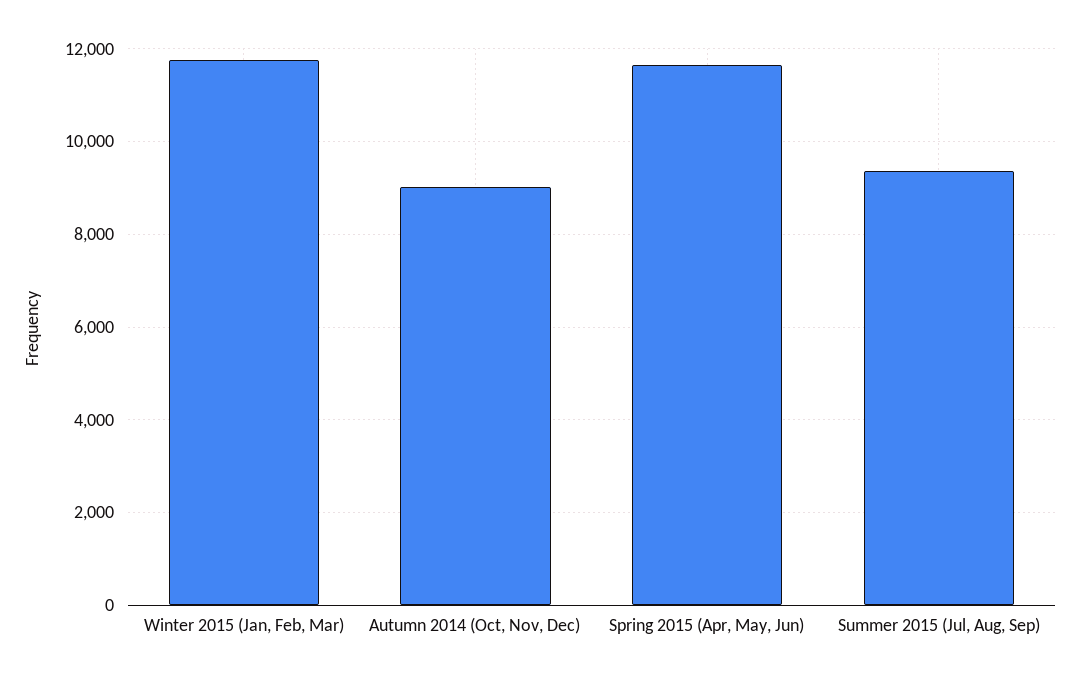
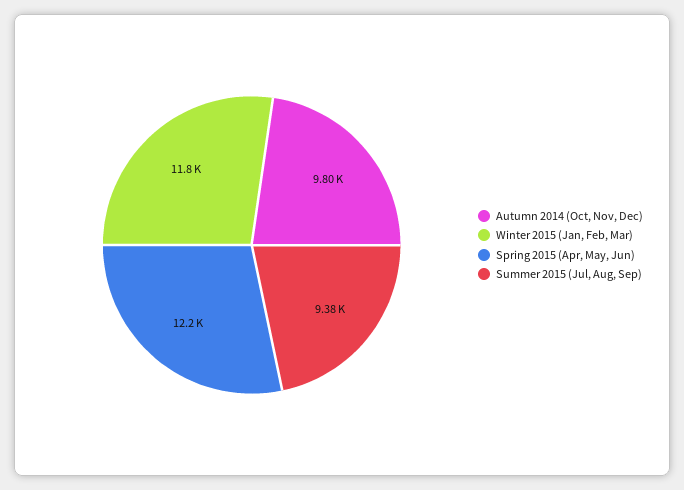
Autumn 2014 (Oct, Nov, Dec): 9000 -> 9800
Spring 2015 (Apr, May, Jun): 11600 -> 12200

